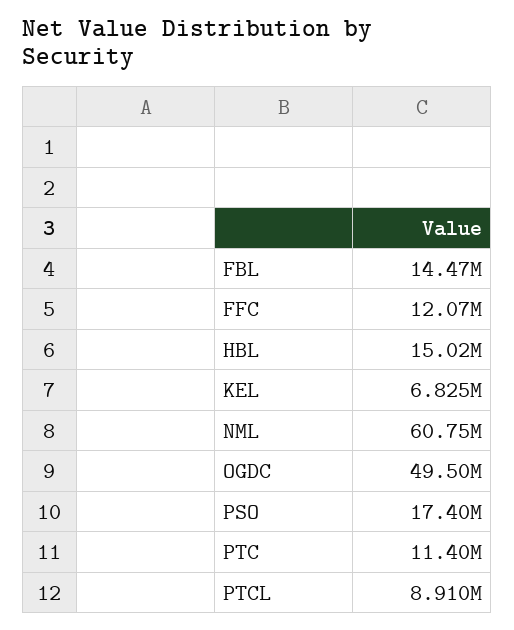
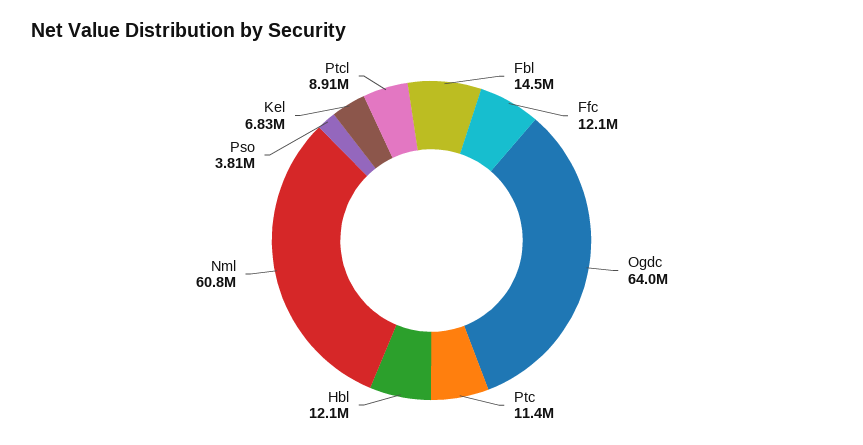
HBL: 15020000 -> 12100000
OGDC: 49500000 -> 64000000
PSO: 17400000 -> 3810000

